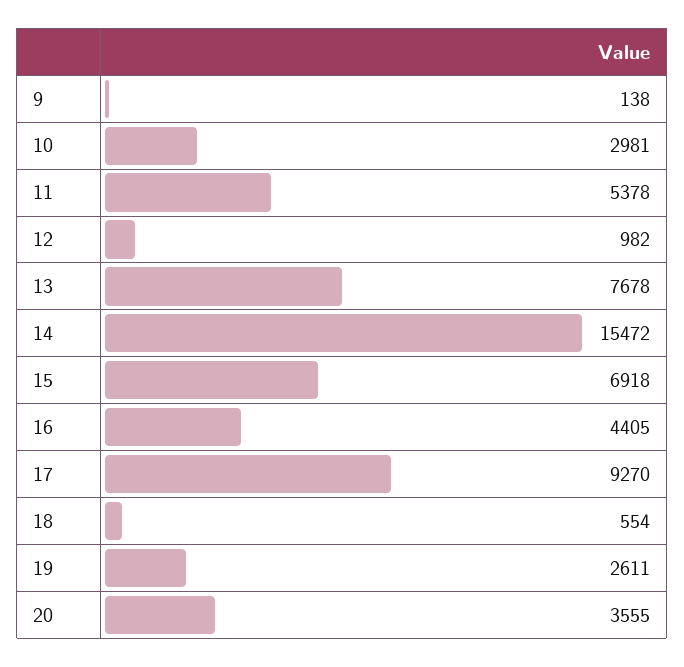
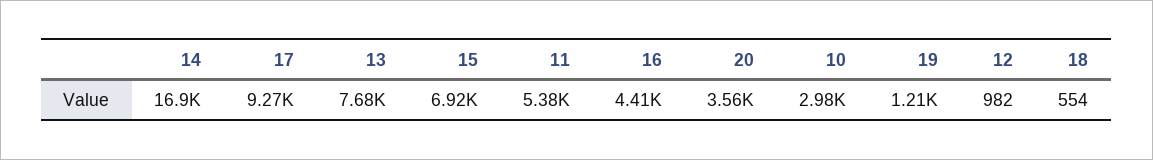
9: 138 -> none
14: 15472 -> 16900
19: 2611 -> 1210

